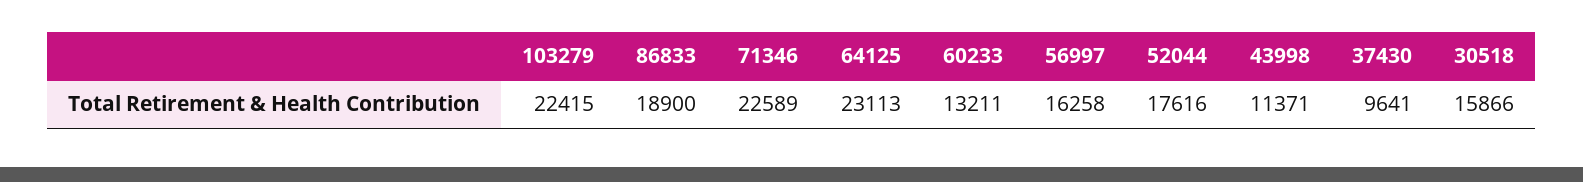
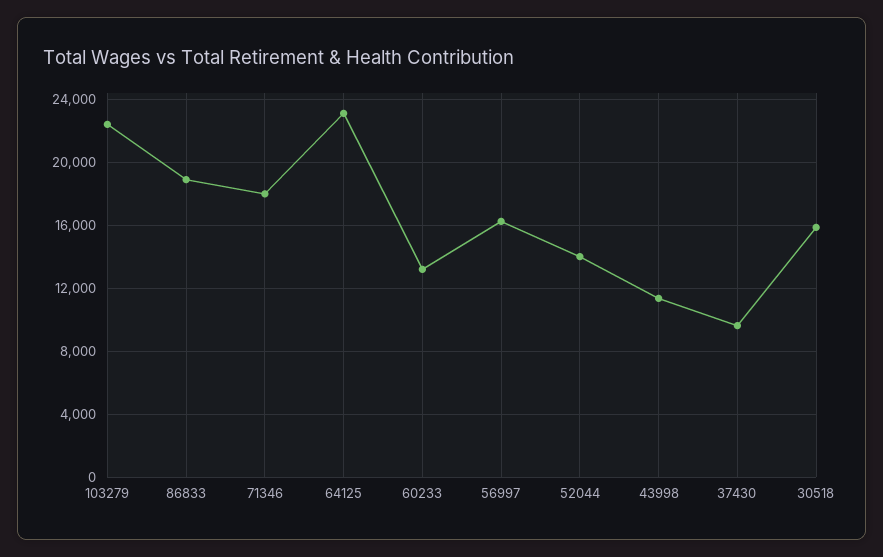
71346: 22589 -> 18000
52044: 17616 -> 14000

